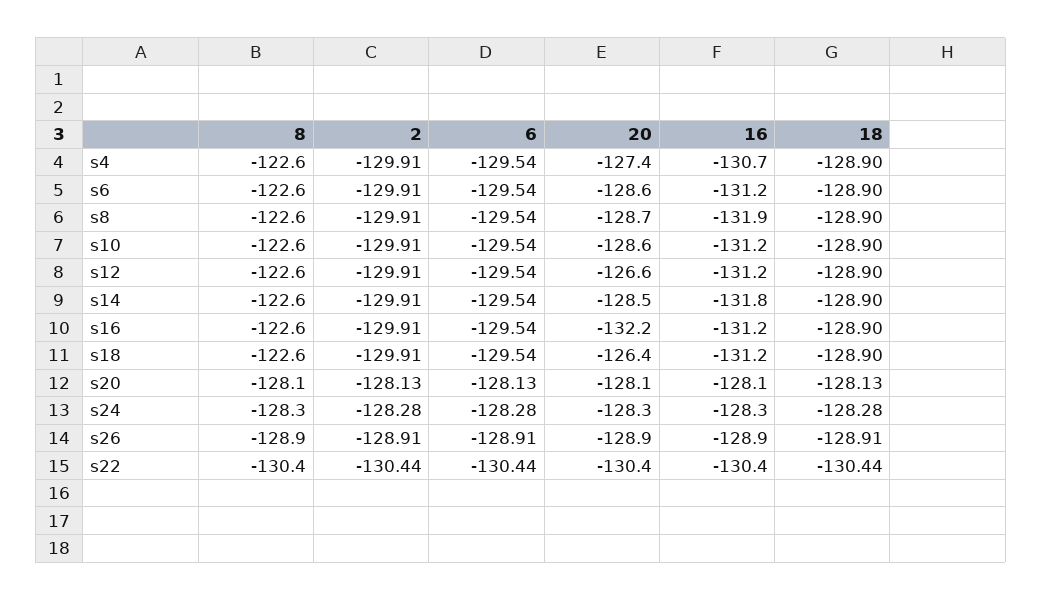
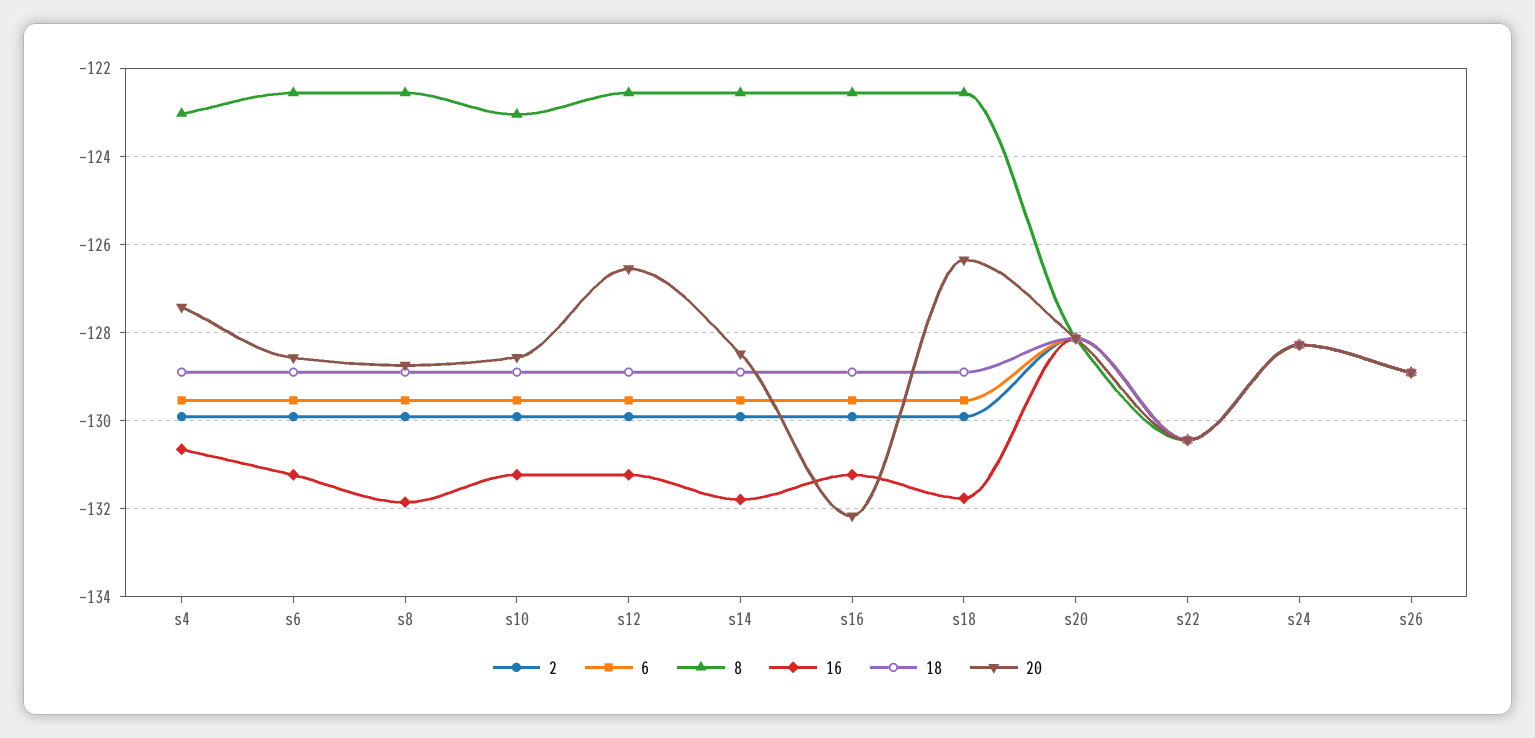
8, s4: -122.6 -> -123
8, s10: -122.6 -> -123
16, s18: -131.2 -> -131.8

